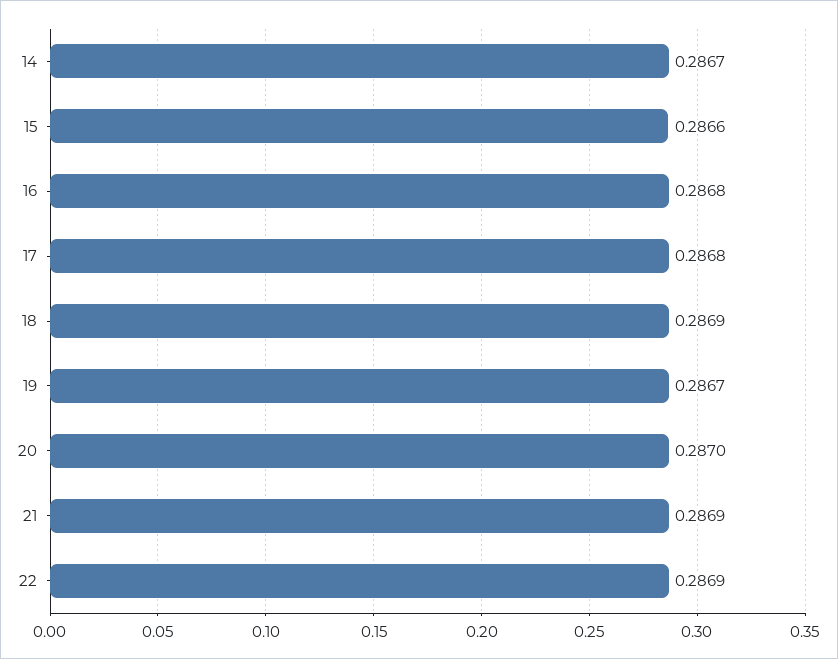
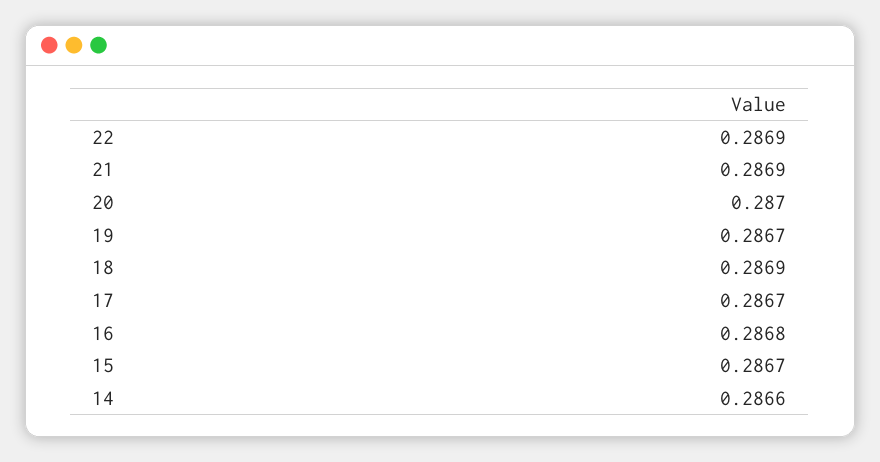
14: 0.2867 -> 0.2866
15: 0.2866 -> 0.2867
17: 0.2868 -> 0.2867

